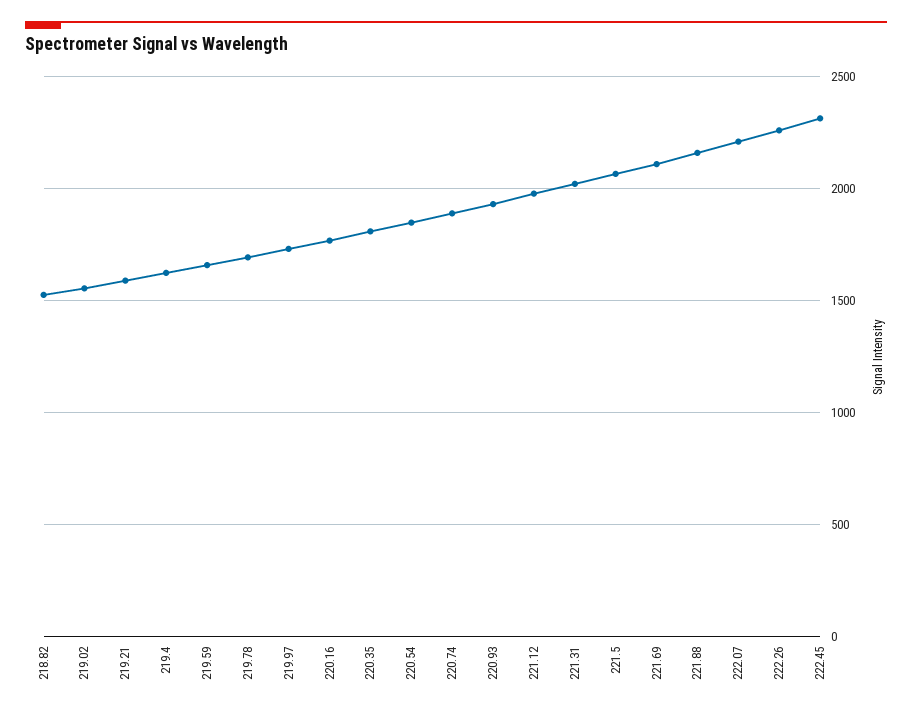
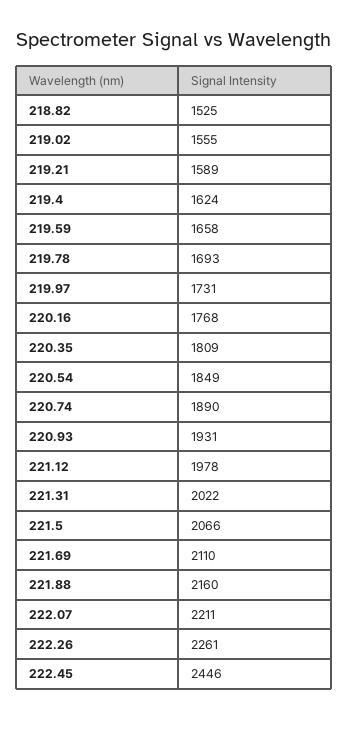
222.45: 2300 -> 2446

